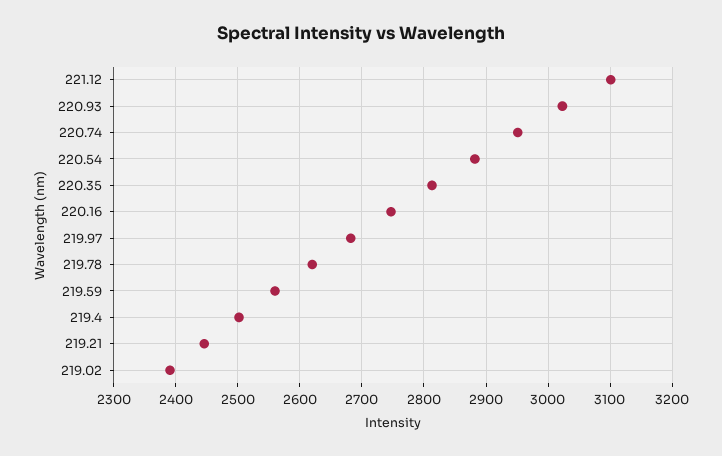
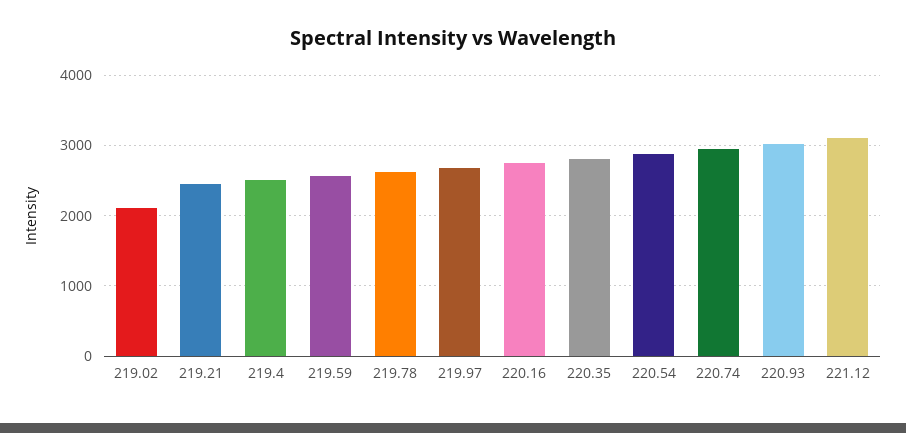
219.02: 2390 -> 2100

